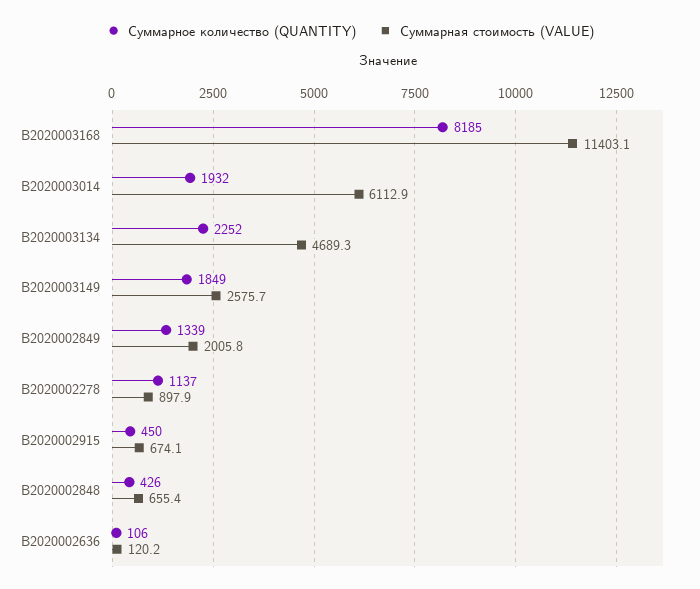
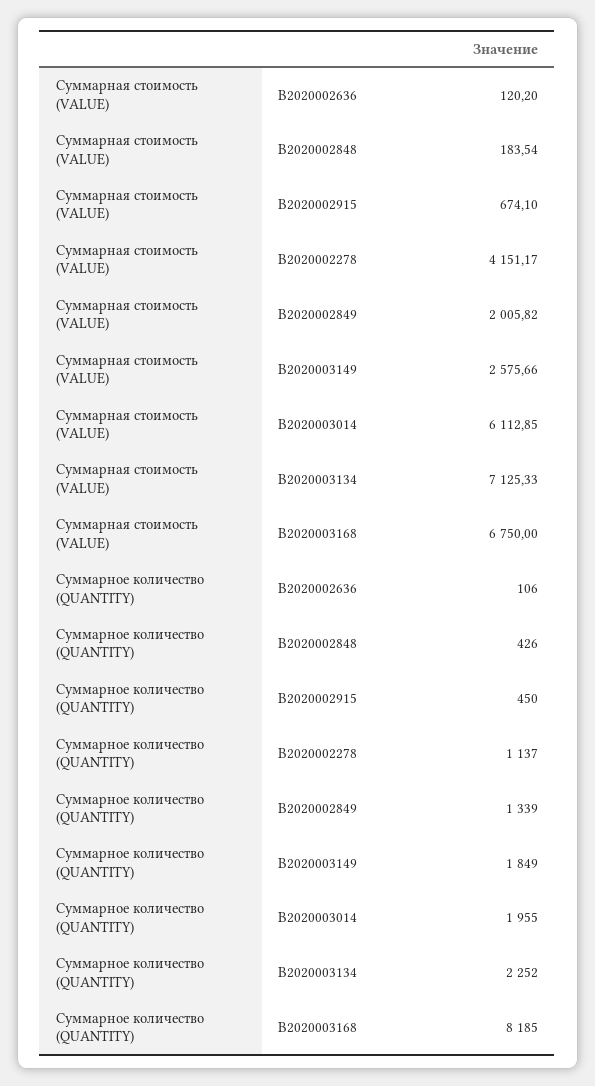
Суммарная стоимость (VALUE), B2020003168: 11403.1 -> 6750
Суммарное количество (QUANTITY), B2020003014: 1932 -> 1955
Суммарная стоимость (VALUE), B2020003134: 4689.3 -> 7125.33
Суммарная стоимость (VALUE), B2020002278: 897.9 -> 4151.17
Суммарная стоимость (VALUE), B2020002848: 655.4 -> 183.54

